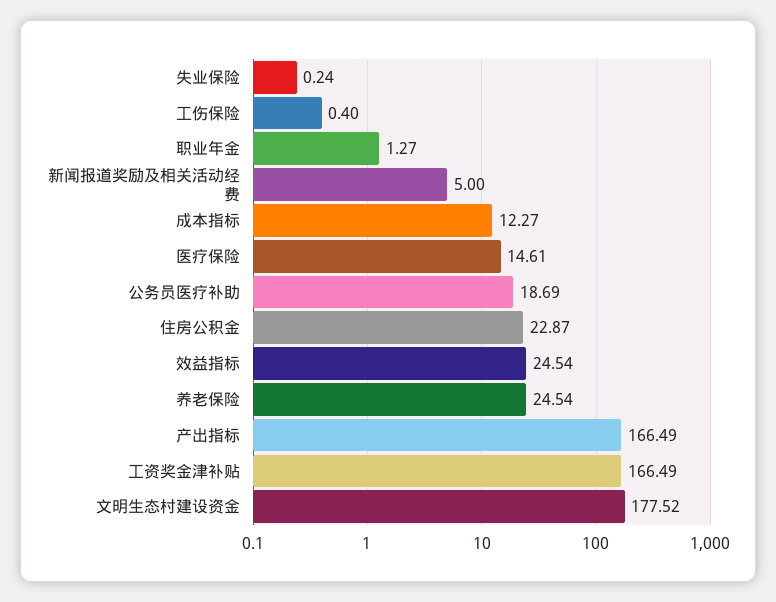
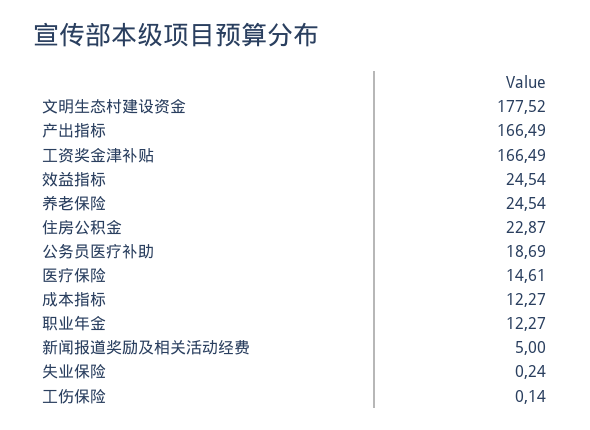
工伤保险: 0.4 -> 0.14
职业年金: 1.27 -> 12.27

